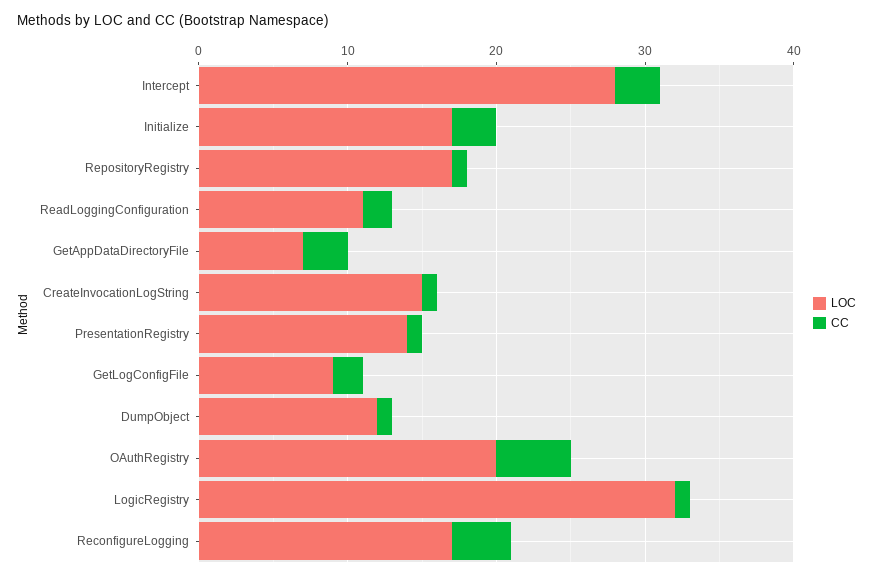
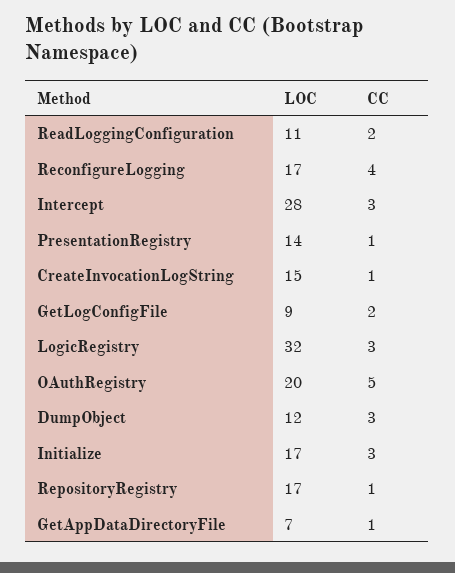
CC, GetAppDataDirectoryFile: 3 -> 1
CC, DumpObject: 1 -> 3
CC, LogicRegistry: 1 -> 3

